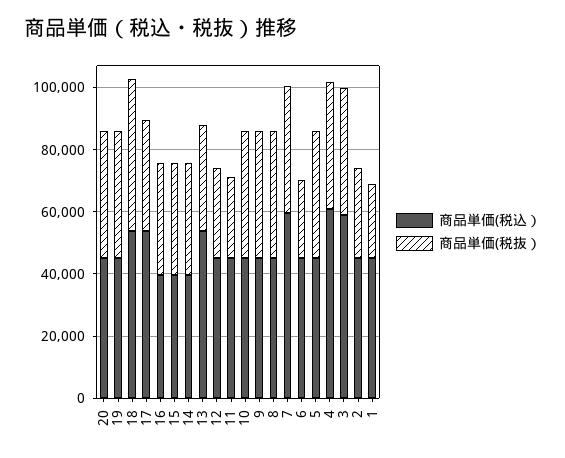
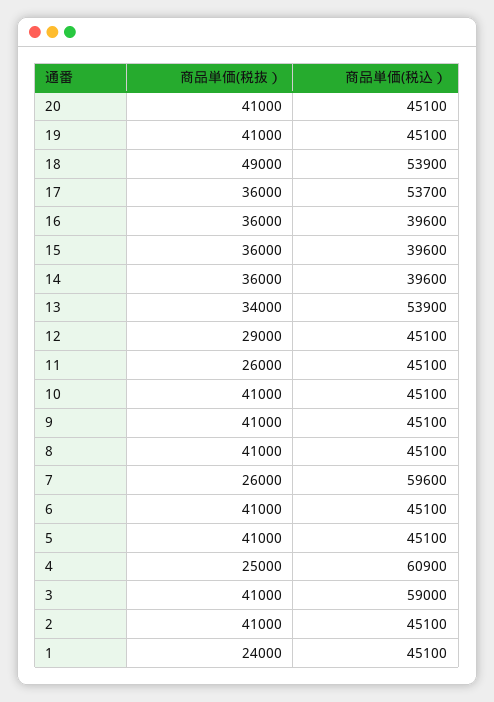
商品単価(税抜）, 7: 40000 -> 26000
商品単価(税抜）, 6: 25000 -> 41000
商品単価(税抜）, 4: 40000 -> 25000
商品単価(税抜）, 2: 30000 -> 41000

